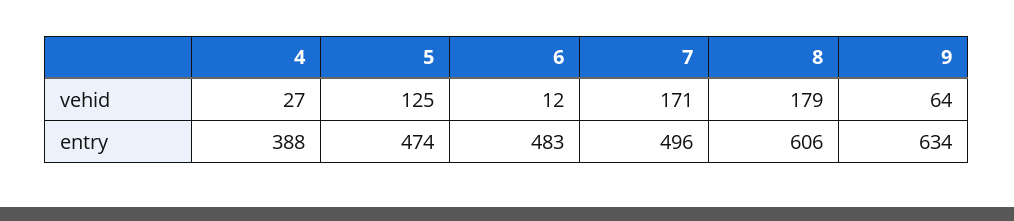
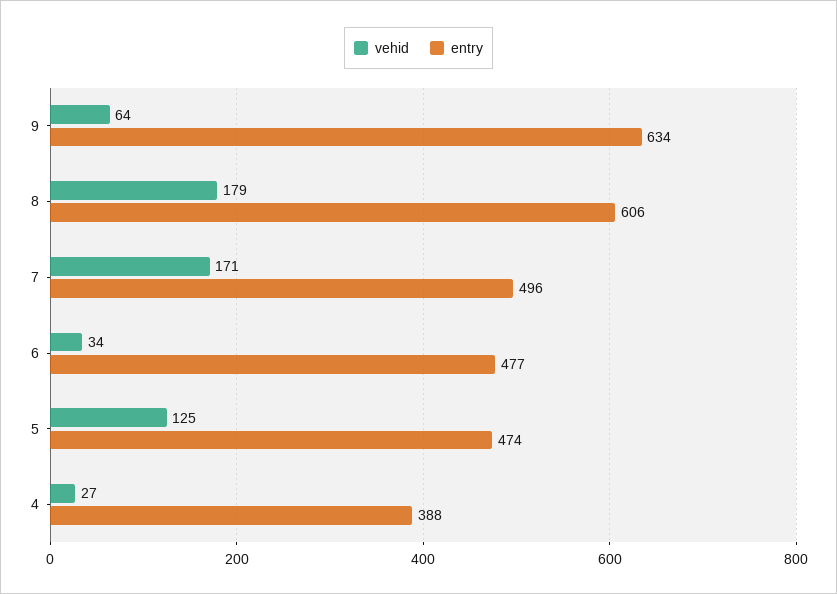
vehid, 6: 12 -> 34
entry, 6: 483 -> 477

